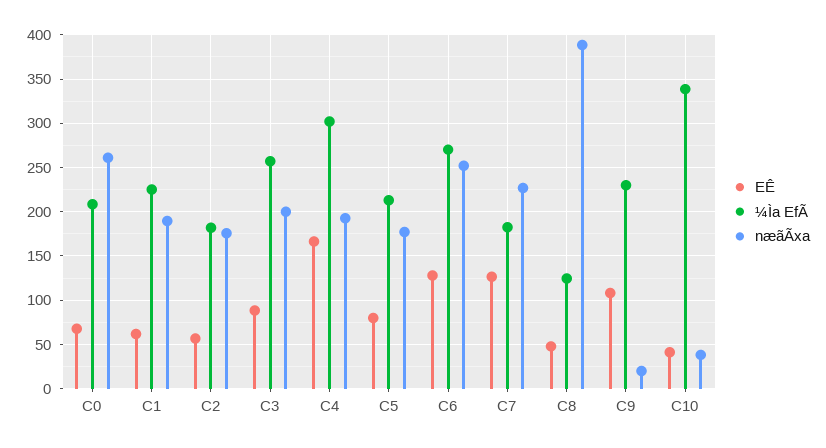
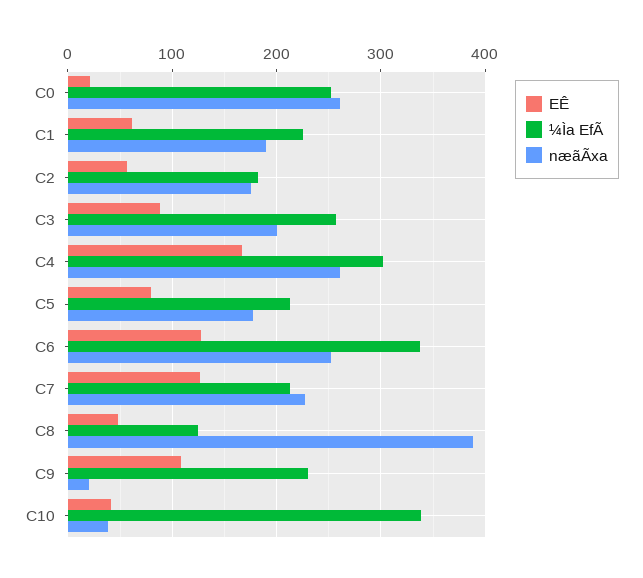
EÊ, C0: 70 -> 20
¼Ìa EfÃ, C0: 210 -> 250
næãÃxa, C4: 190 -> 260
¼Ìa EfÃ, C6: 270 -> 340
¼Ìa EfÃ, C7: 180 -> 210

